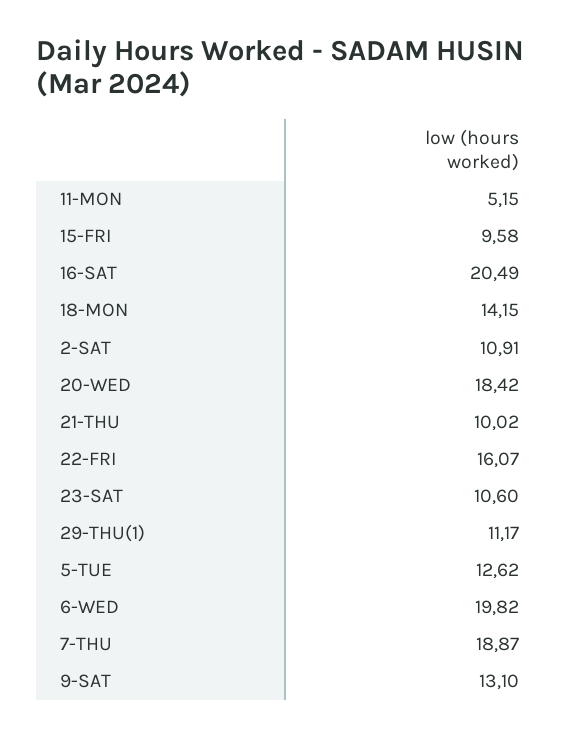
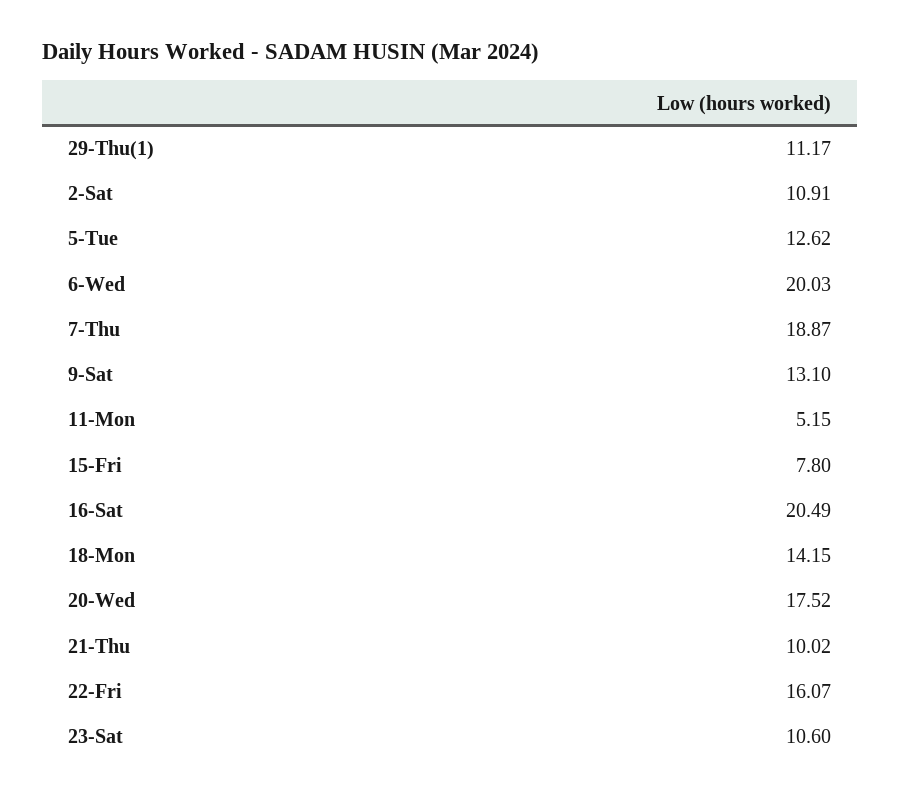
15-FRI: 9.58 -> 7.8
20-WED: 18.42 -> 17.52
6-WED: 19.82 -> 20.03

